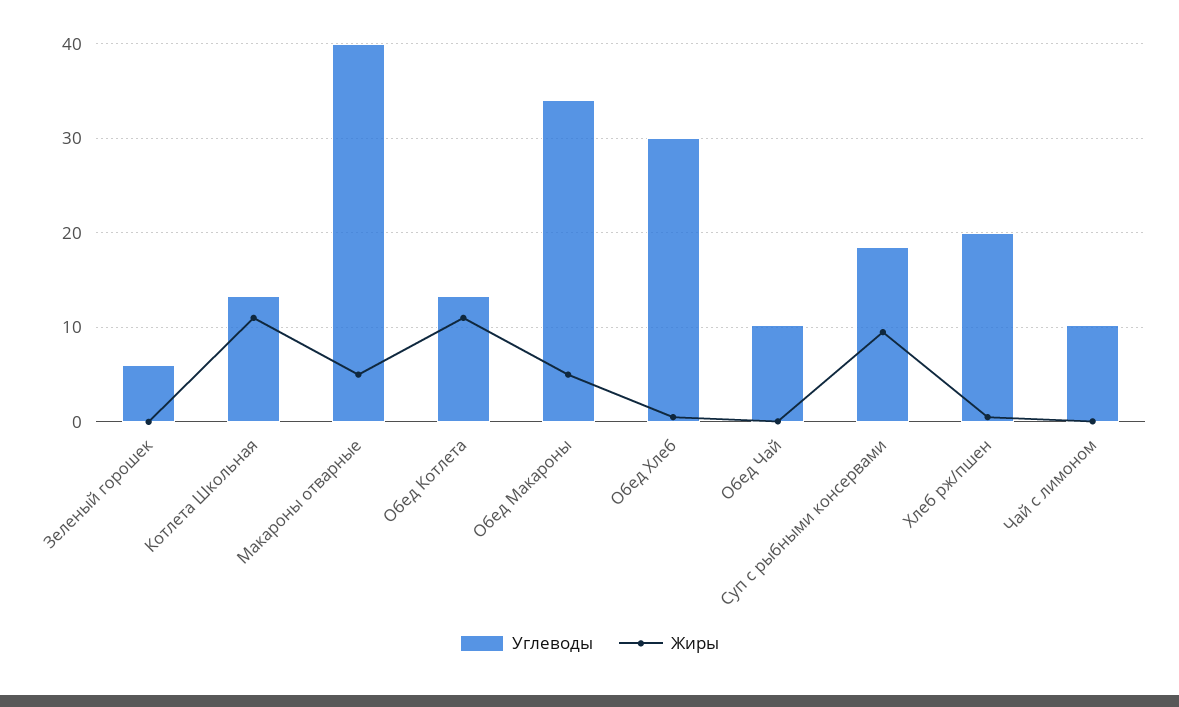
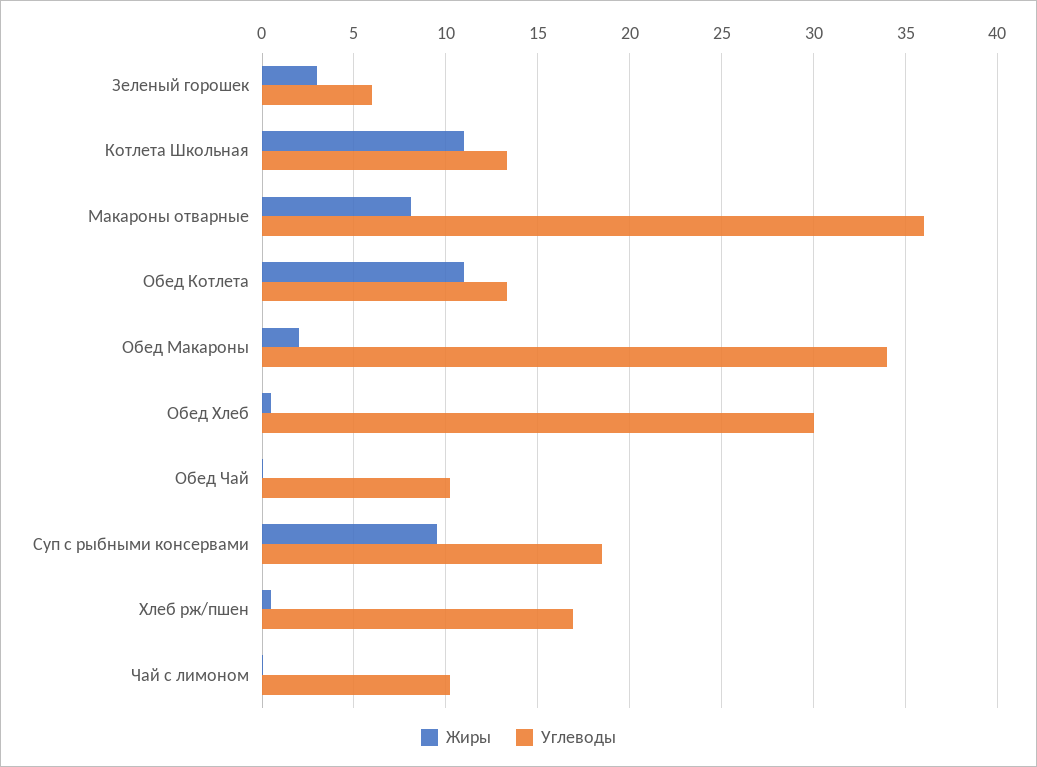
Жиры, Зеленый горошек: 0 -> 3
Углеводы, Макароны отварные: 40 -> 36
Жиры, Макароны отварные: 5 -> 8
Жиры, Обед Макароны: 5 -> 2
Углеводы, Хлеб рж/пшен: 20 -> 17

